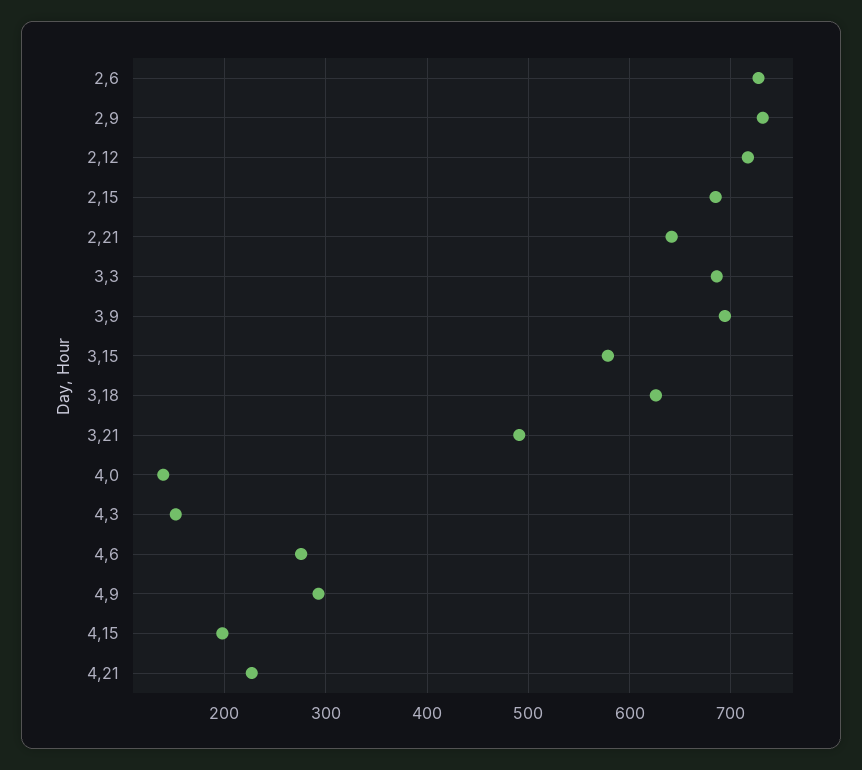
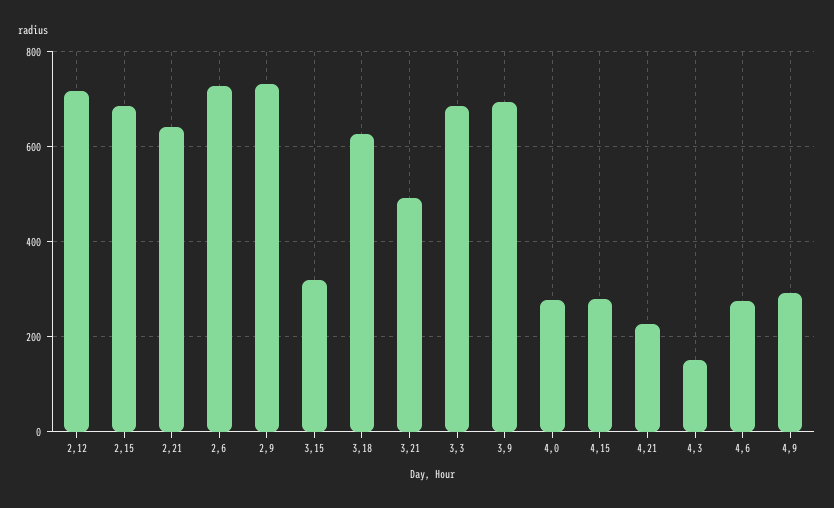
3,15: 580 -> 320
4,0: 140 -> 280
4,15: 200 -> 280

